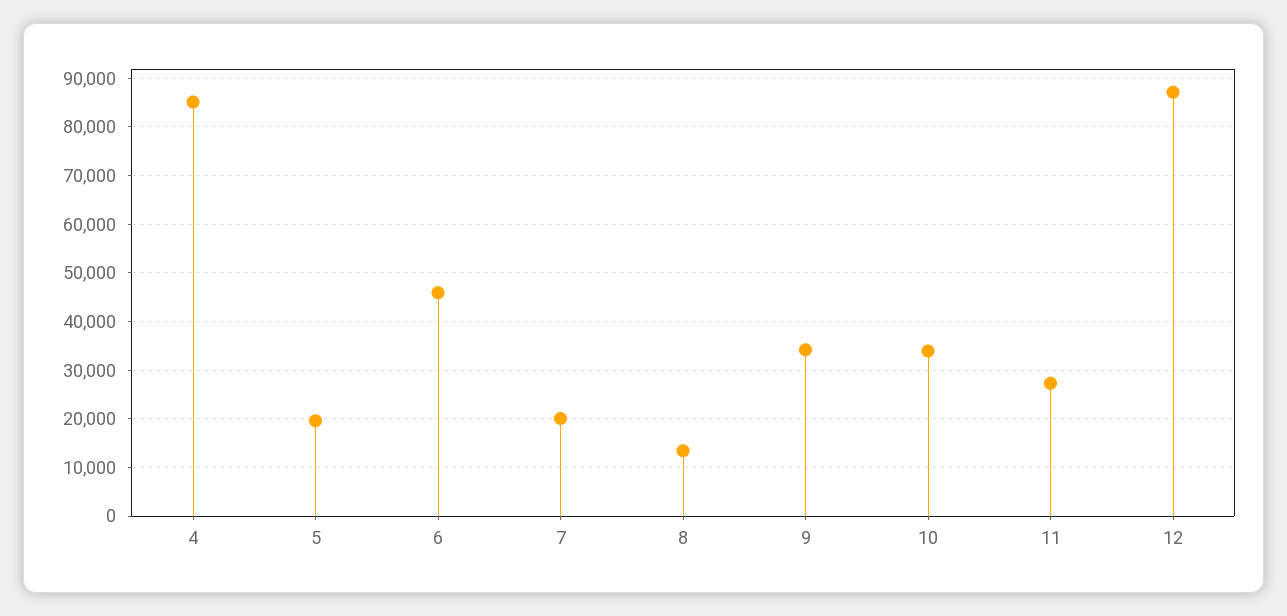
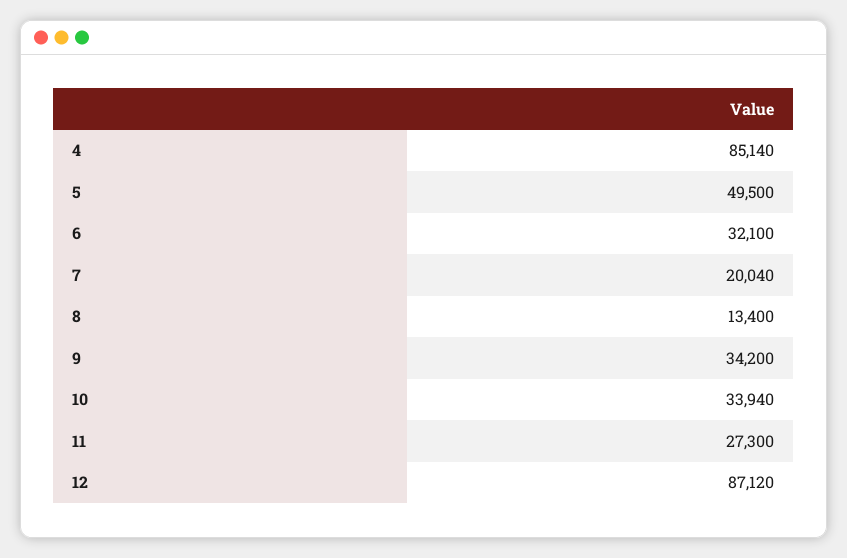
5: 20000 -> 49500
6: 46000 -> 32100

